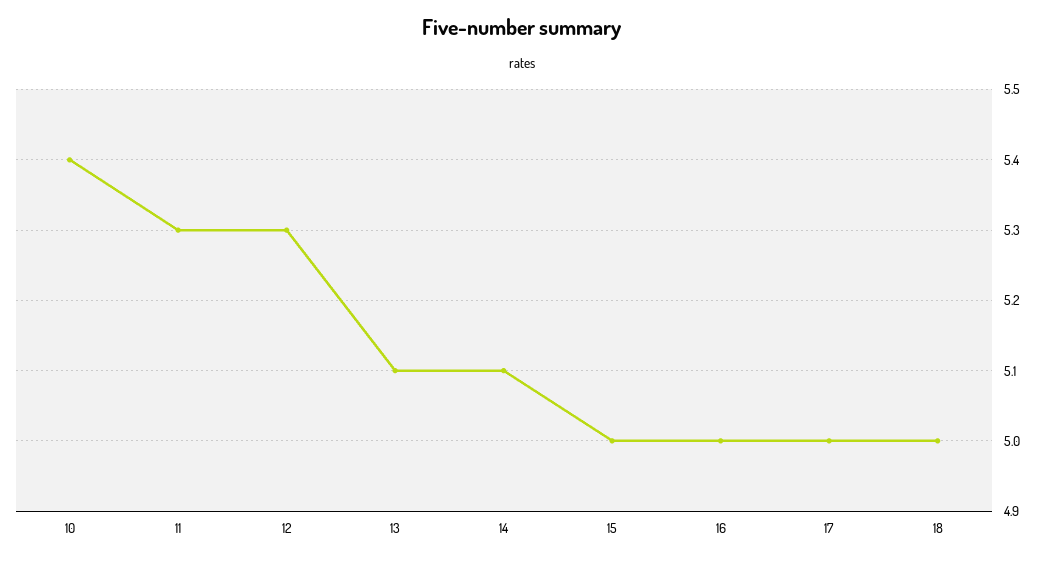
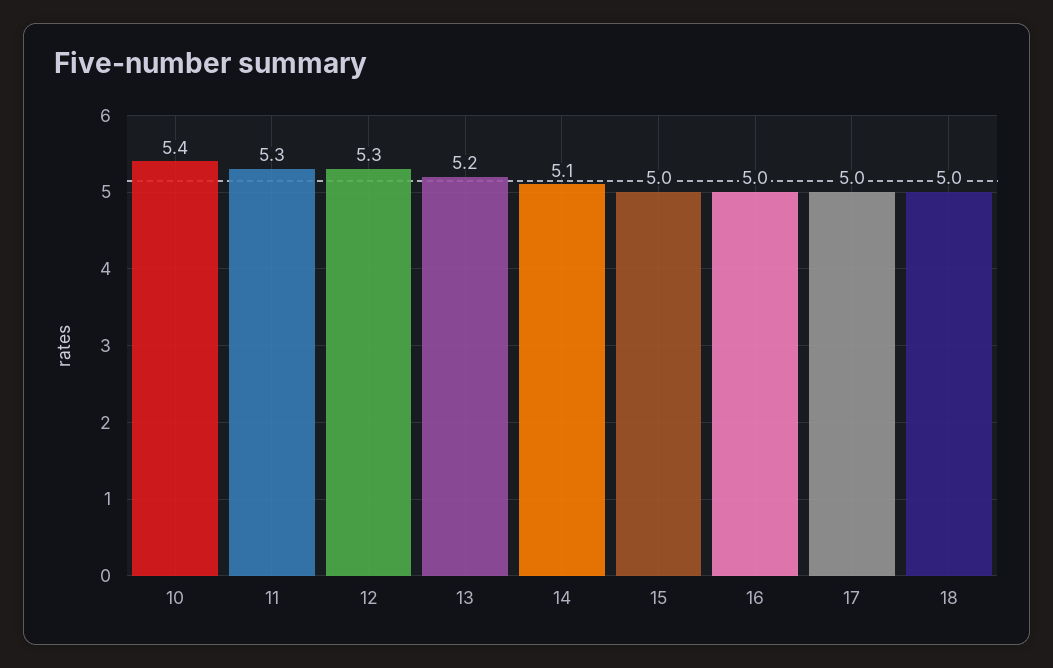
13: 5.1 -> 5.2

